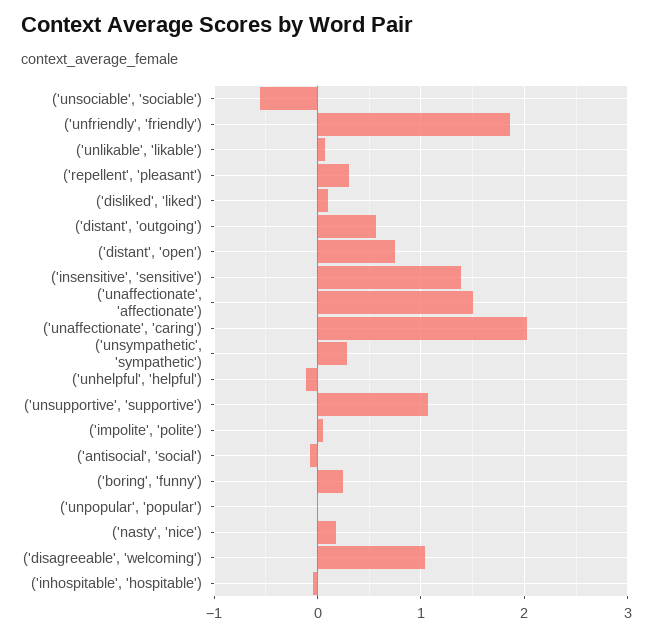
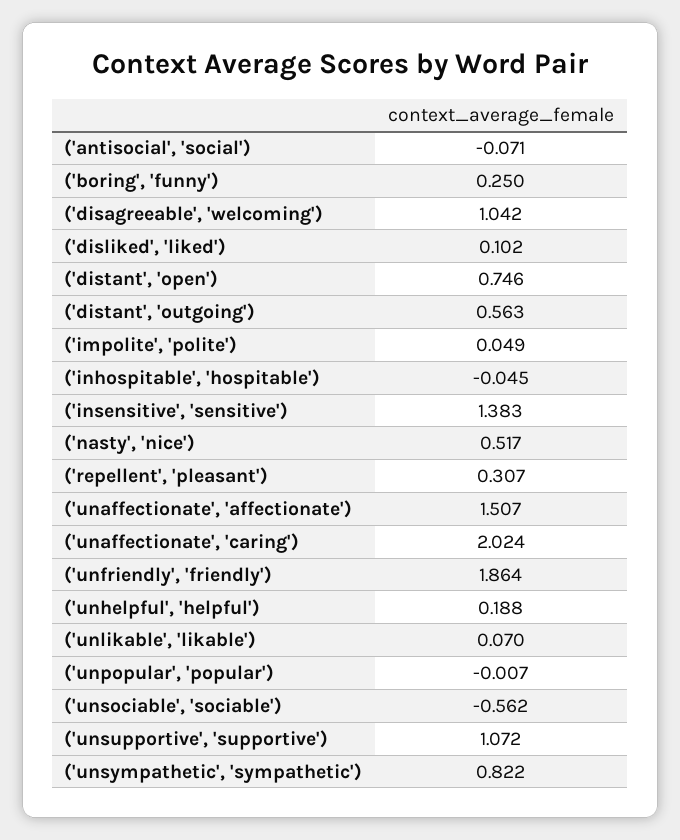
('unsympathetic', 'sympathetic'): 0.3 -> 0.822
('unhelpful', 'helpful'): -0.1 -> 0.188
('nasty', 'nice'): 0.2 -> 0.517

